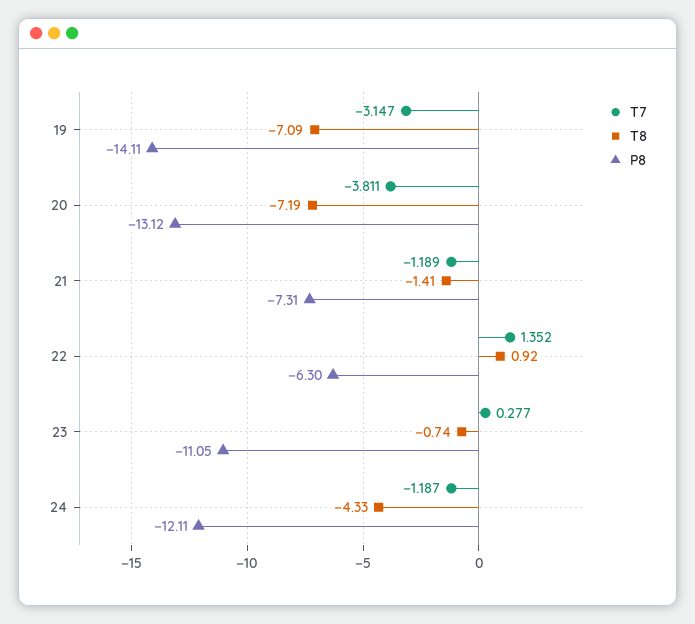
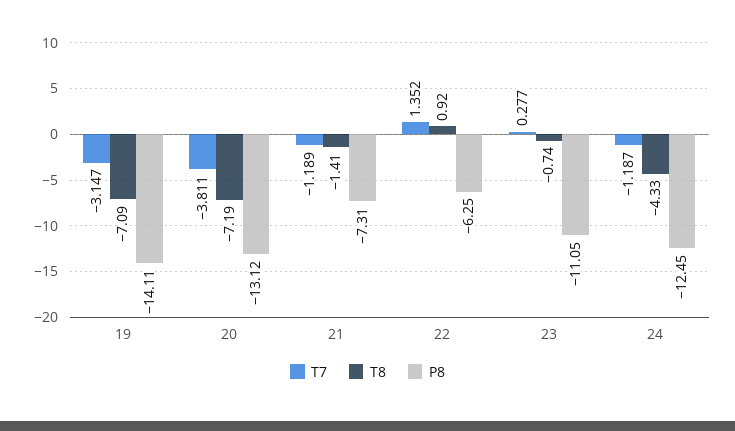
P8, 22: -6.3 -> -6.25
P8, 24: -12.11 -> -12.45

